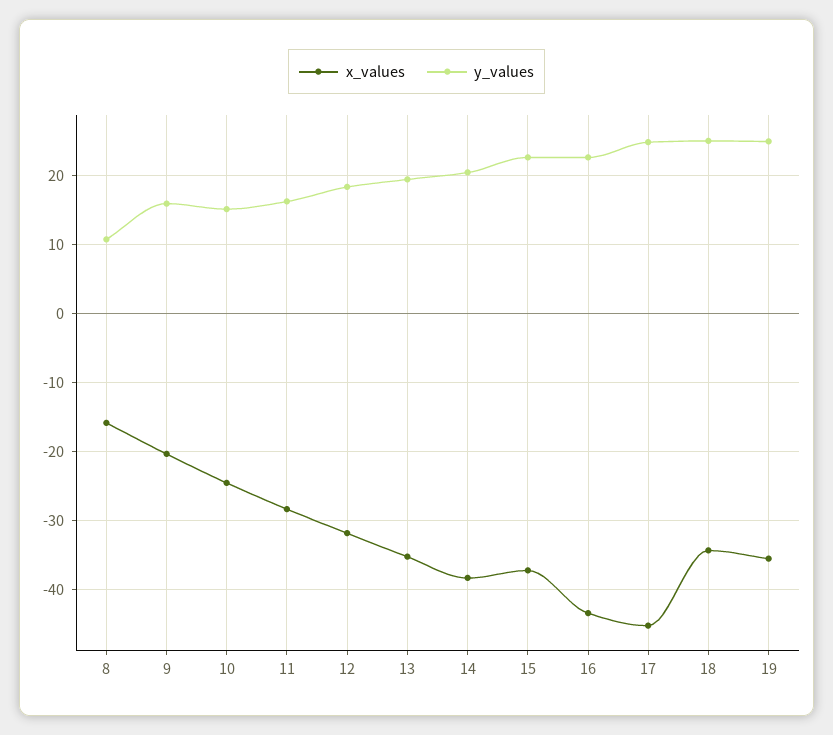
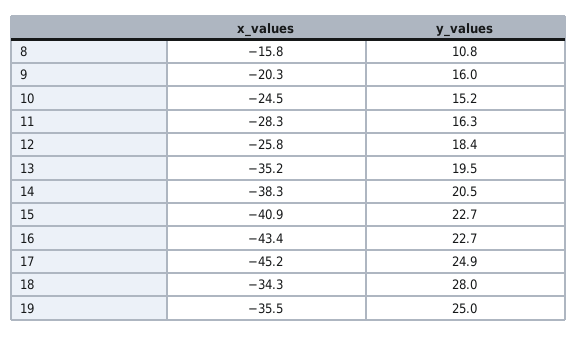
x_values, 12: -32 -> -25.8
x_values, 15: -37 -> -40.9
y_values, 18: 25 -> 28

